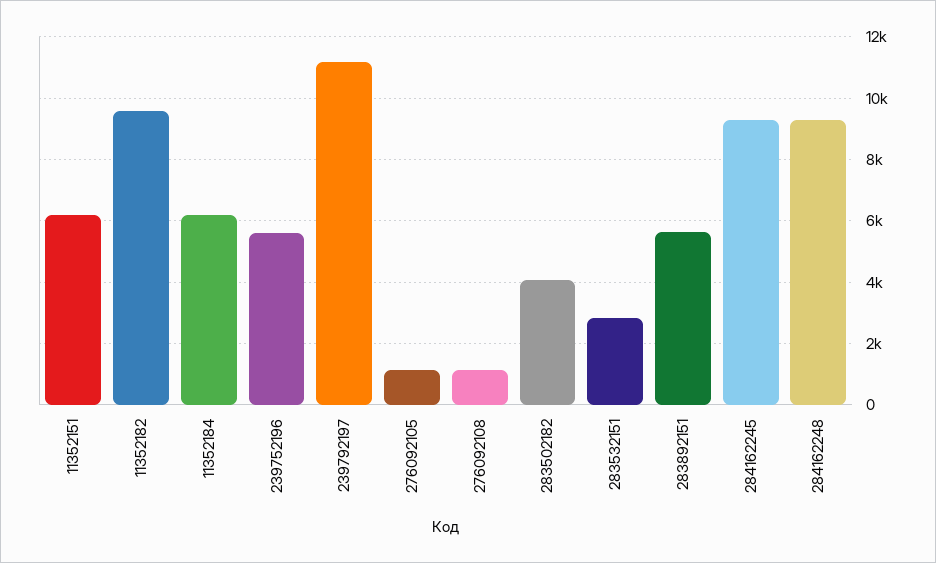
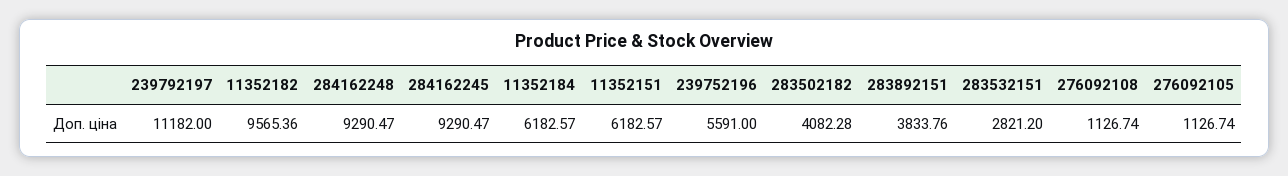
283892151: 5600 -> 3833.76

